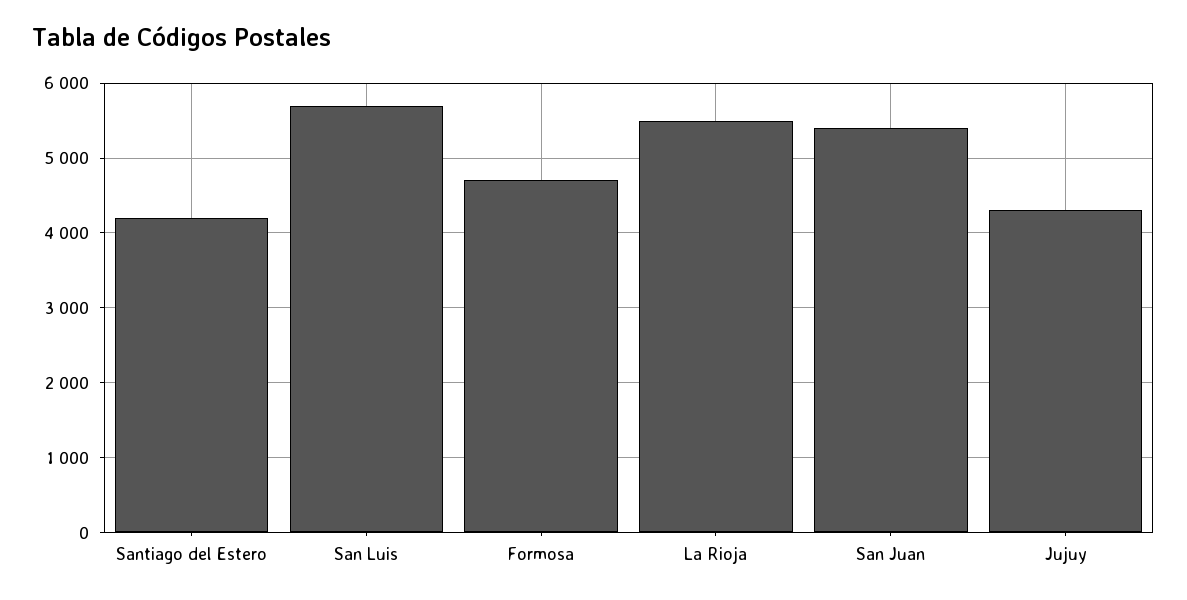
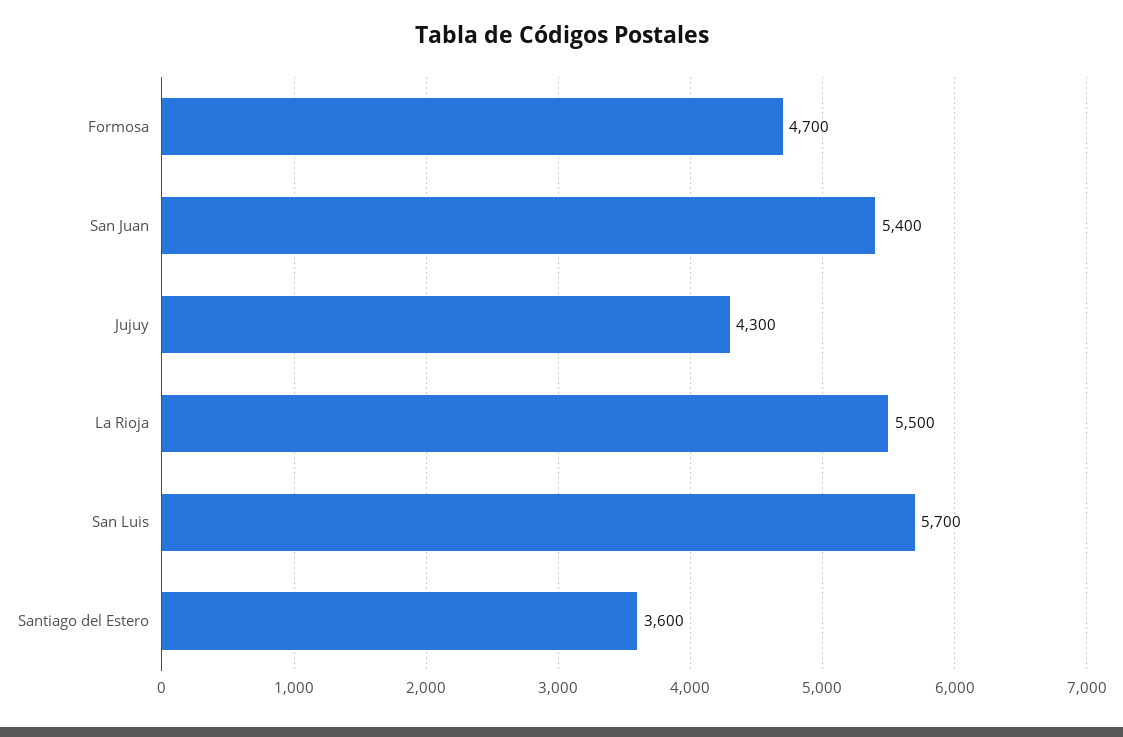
Santiago del Estero: 4200 -> 3600

